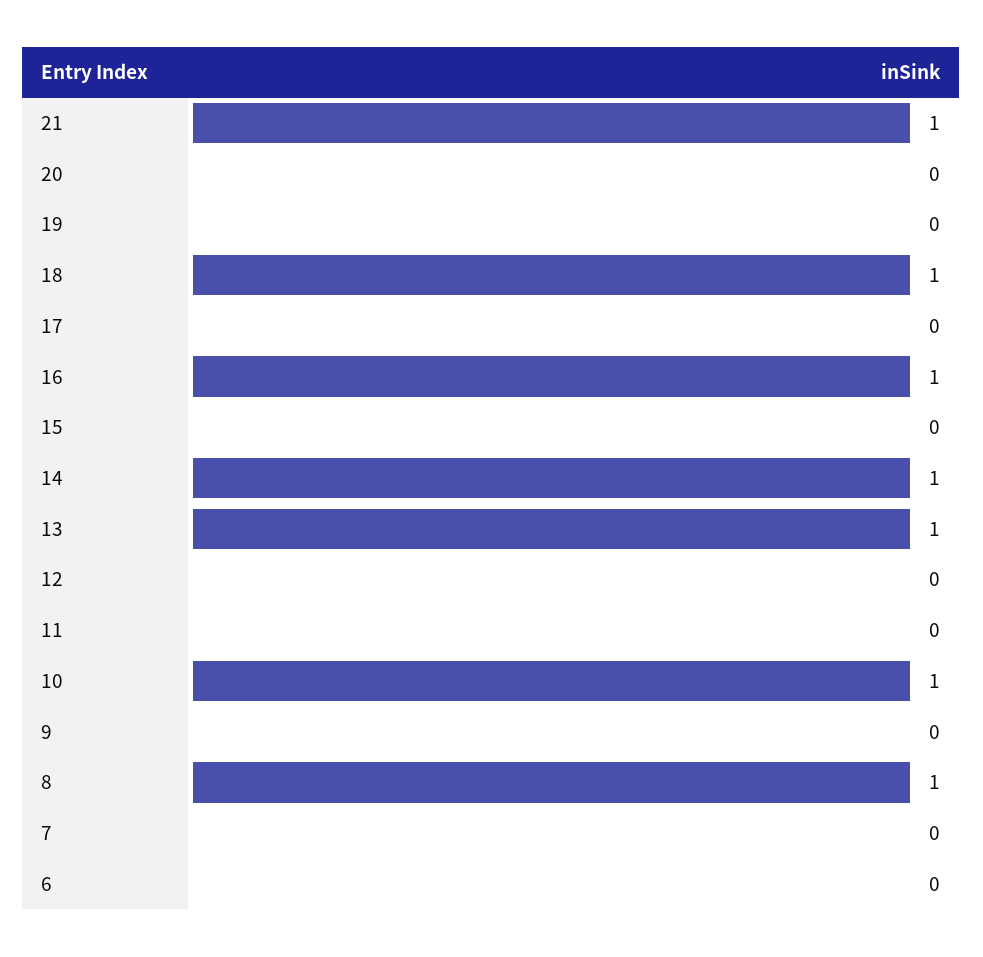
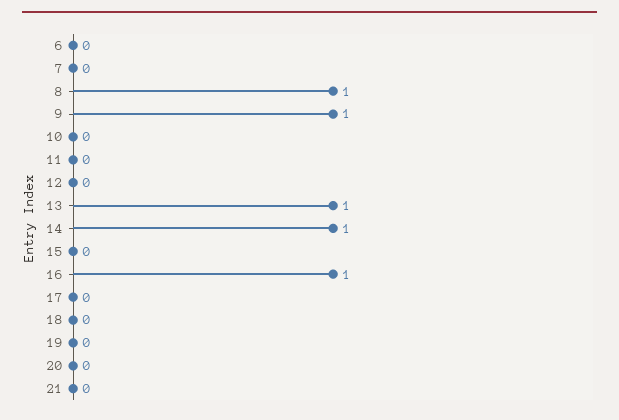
21: 1 -> 0
18: 1 -> 0
10: 1 -> 0
9: 0 -> 1

